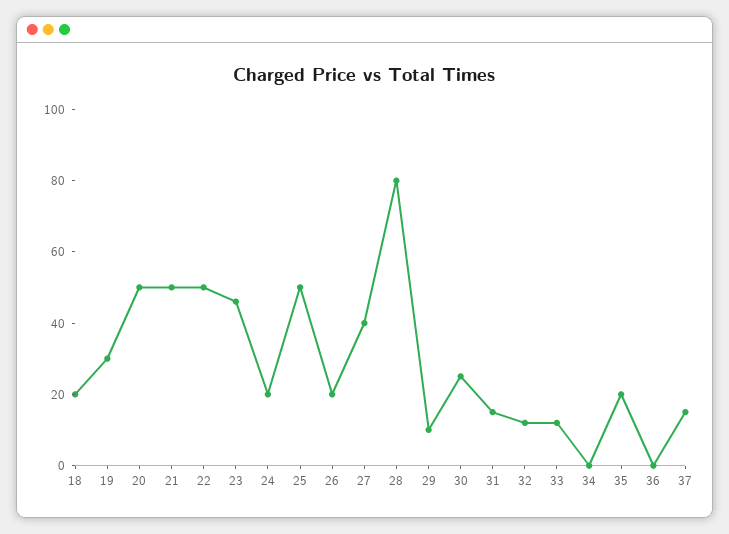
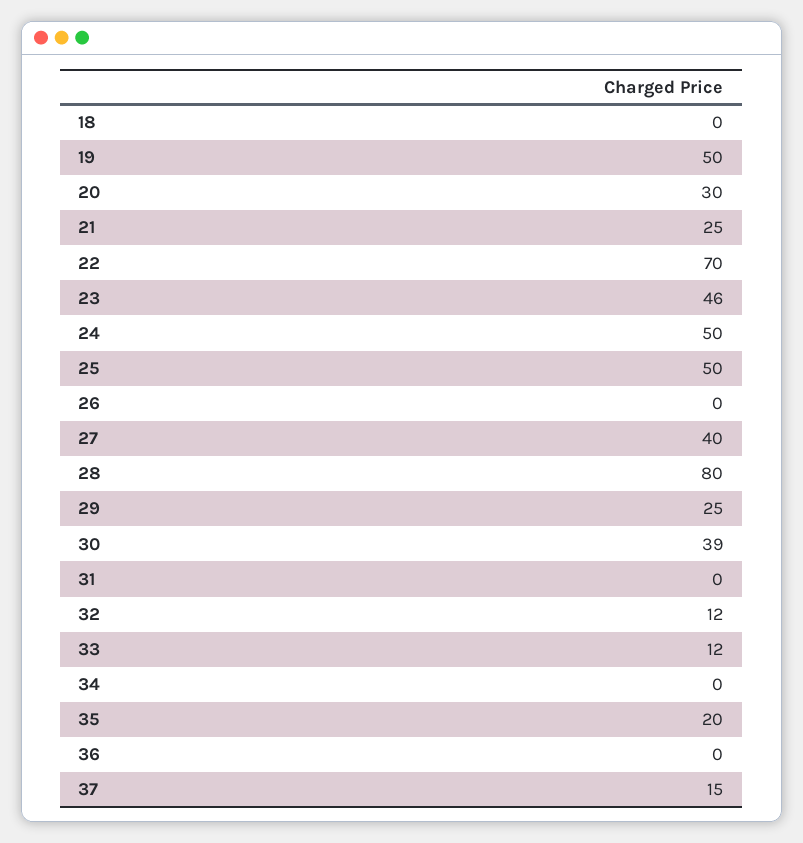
18: 20 -> 0
19: 30 -> 50
20: 50 -> 30
21: 50 -> 25
22: 50 -> 70
24: 20 -> 50
26: 20 -> 0
29: 10 -> 25
30: 25 -> 39
31: 15 -> 0

